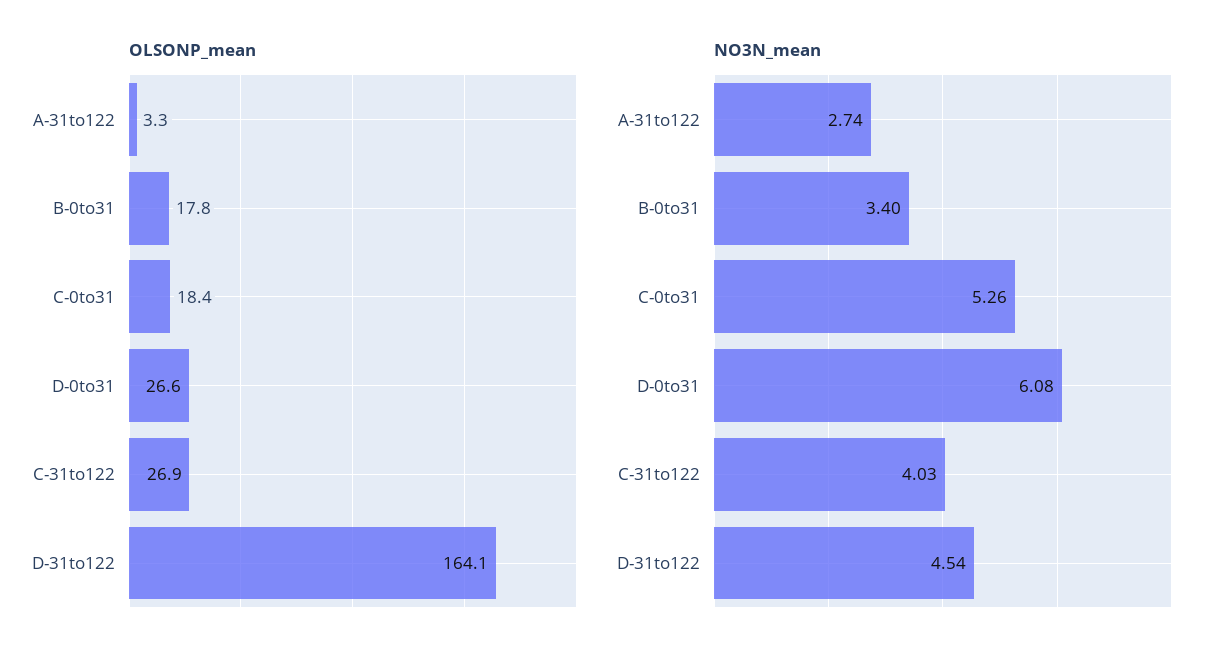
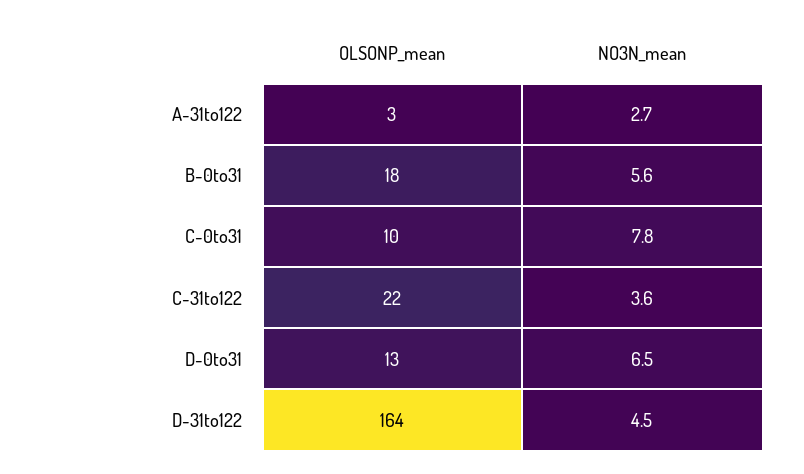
OLSONP_mean, C-0to31: 18.4 -> 10
OLSONP_mean, D-0to31: 26.6 -> 13
OLSONP_mean, C-31to122: 26.9 -> 22
NO3N_mean, B-0to31: 3.4 -> 5.6
NO3N_mean, C-0to31: 5.26 -> 7.8
NO3N_mean, D-0to31: 6.08 -> 6.5
NO3N_mean, C-31to122: 4.03 -> 3.6

